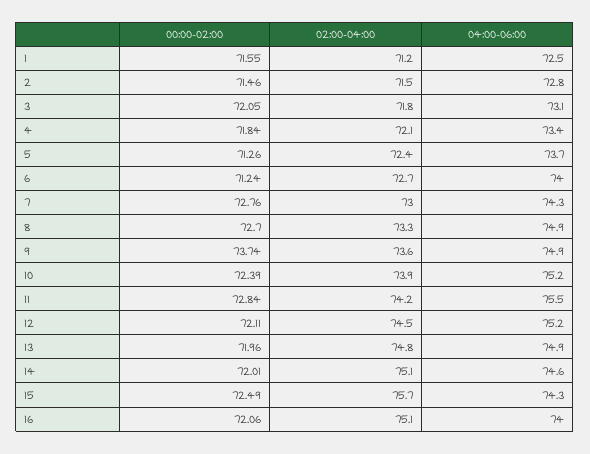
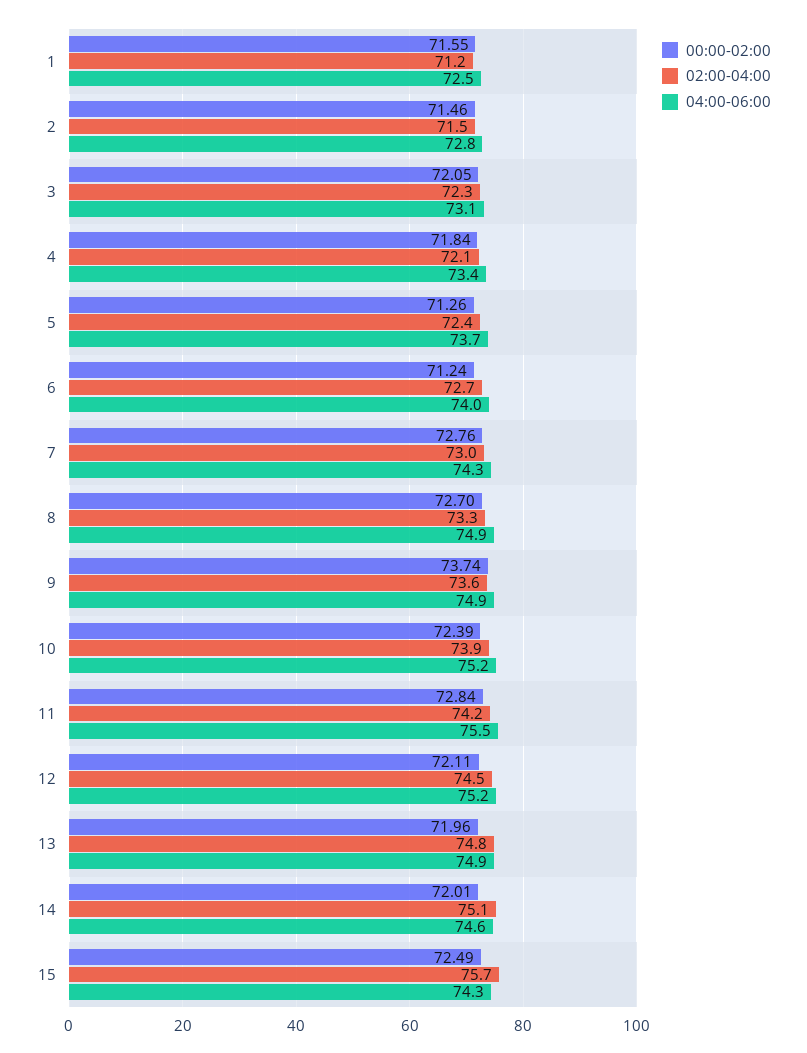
02:00-04:00, 3: 71.8 -> 72.3
00:00-02:00, 16: 72.06 -> none
02:00-04:00, 16: 75.1 -> none
04:00-06:00, 16: 74 -> none

